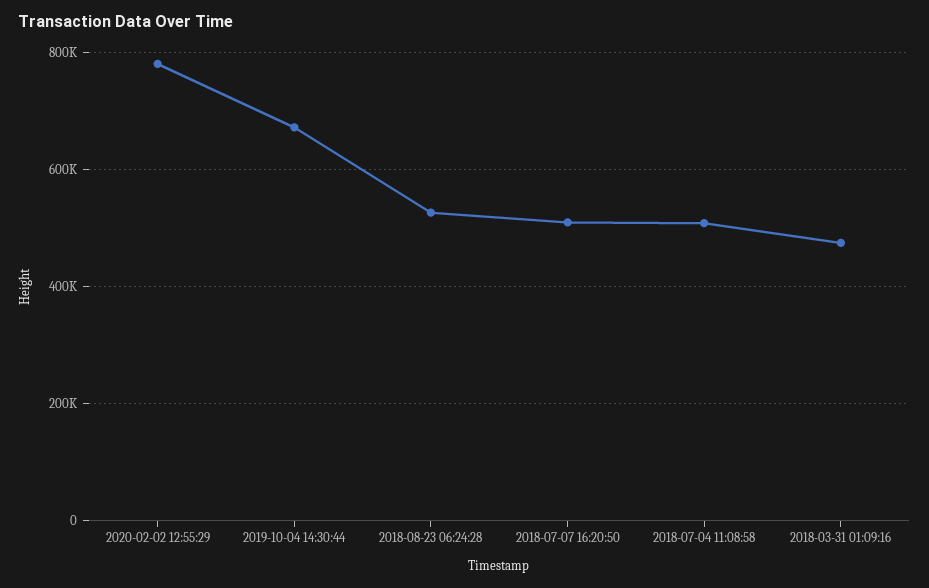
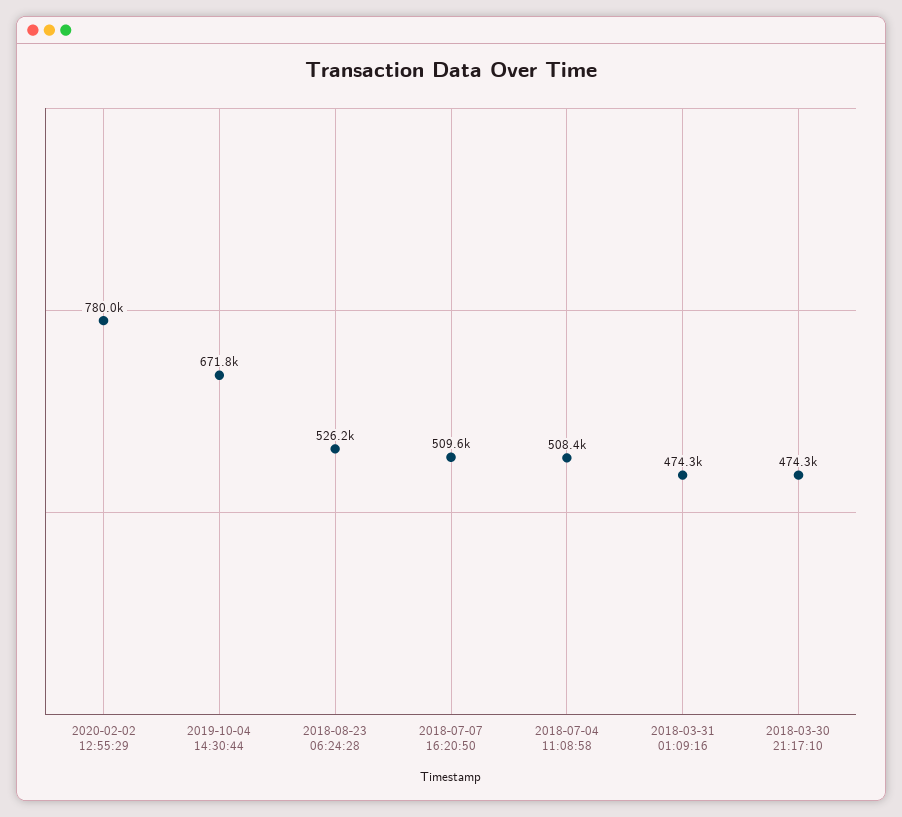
2018-03-30 21:17:10: none -> 474300

